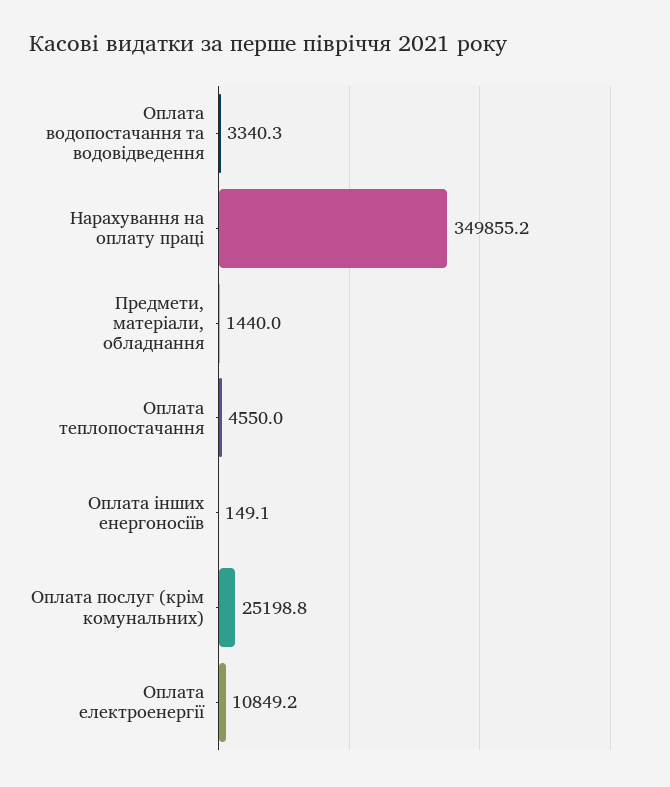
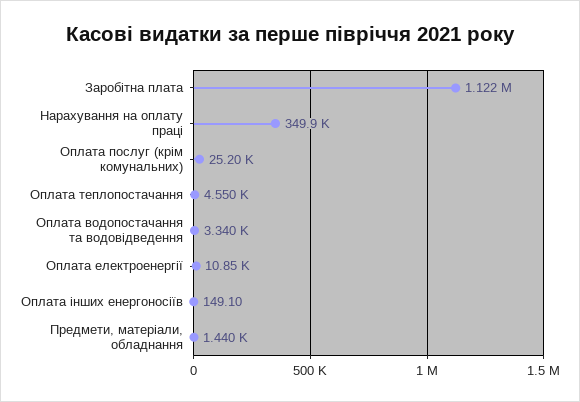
Заробітна плата: none -> 1122000

